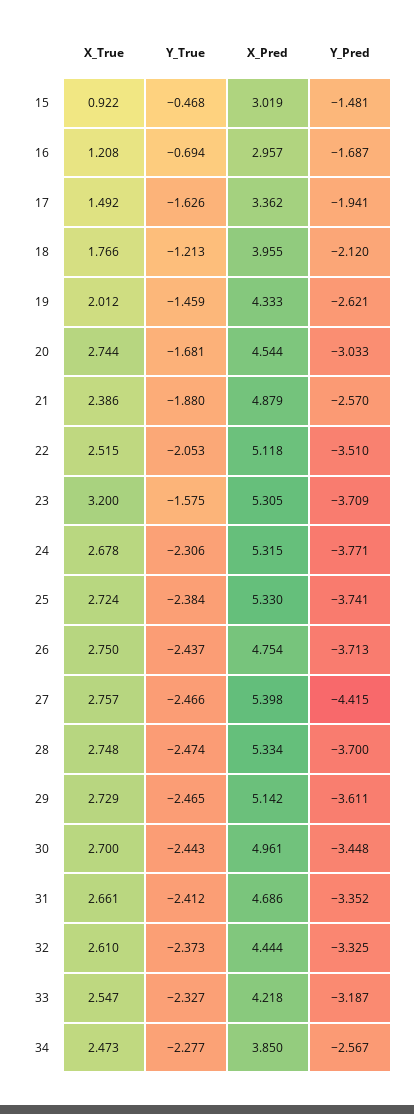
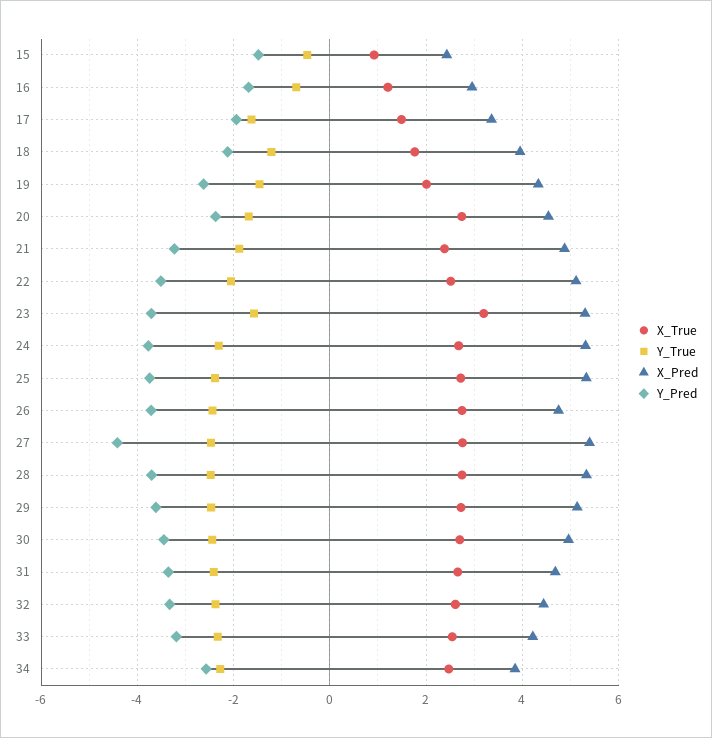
X_Pred, 15: 3.019 -> 2.4
Y_Pred, 20: -3.033 -> -2.4
Y_Pred, 21: -2.57 -> -3.2

